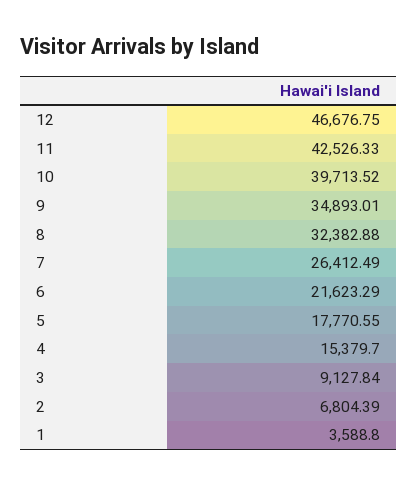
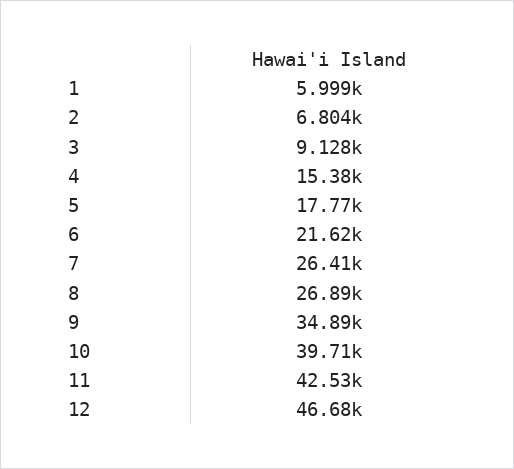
8: 32382.88 -> 26890
1: 3588.8 -> 5999

